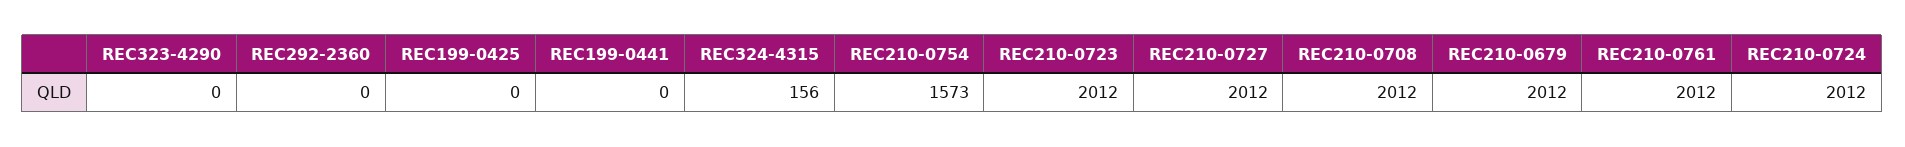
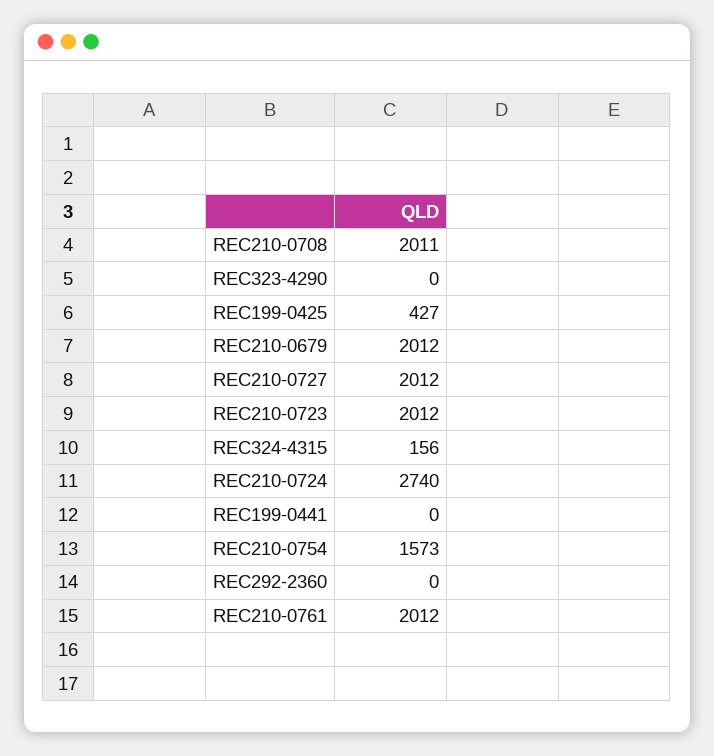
REC199-0425: 0 -> 427
REC210-0708: 2012 -> 2011
REC210-0724: 2012 -> 2740

